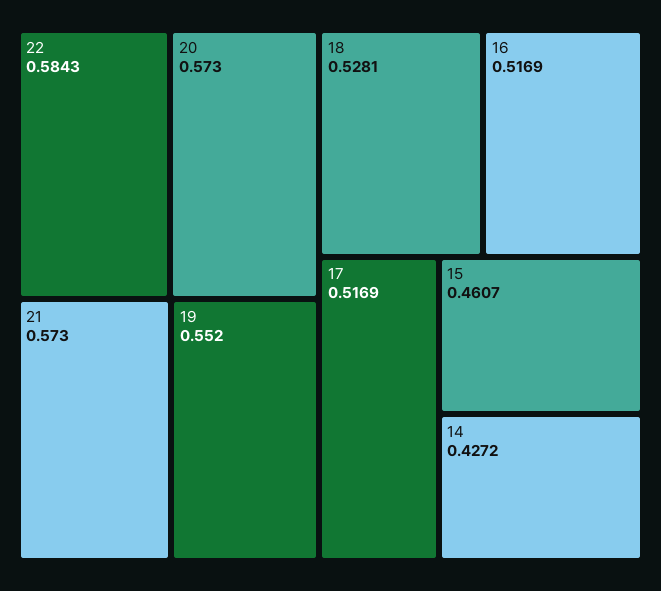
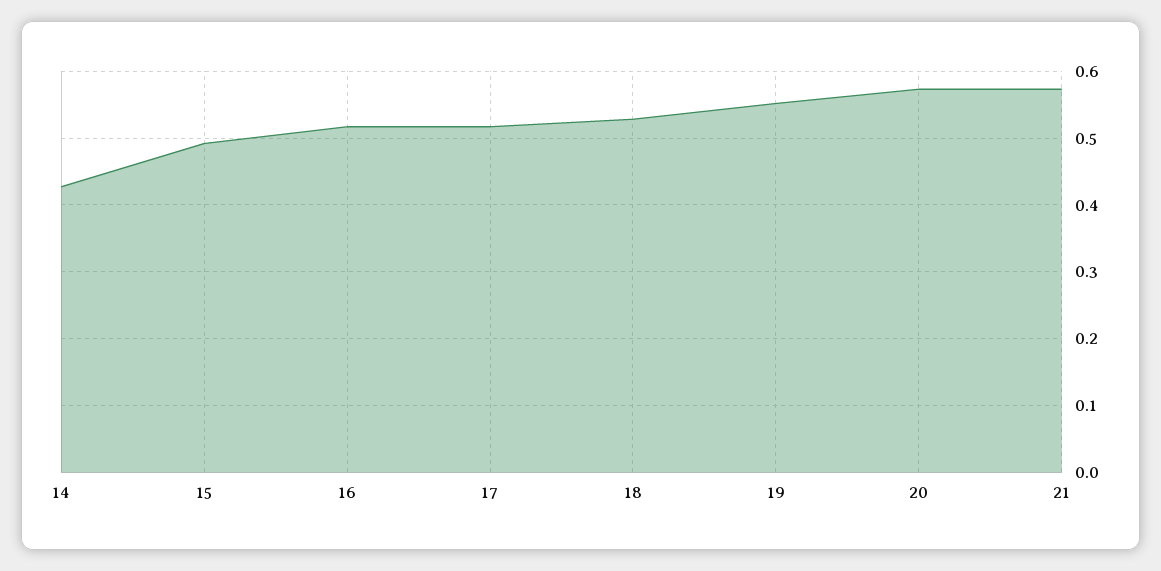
22: 0.5843 -> none
15: 0.4607 -> 0.49

